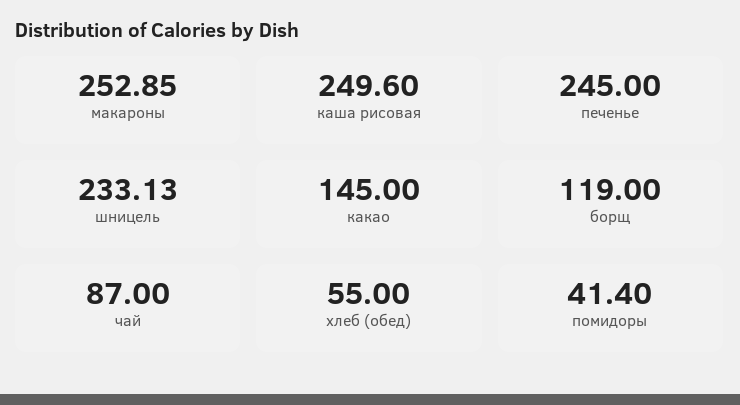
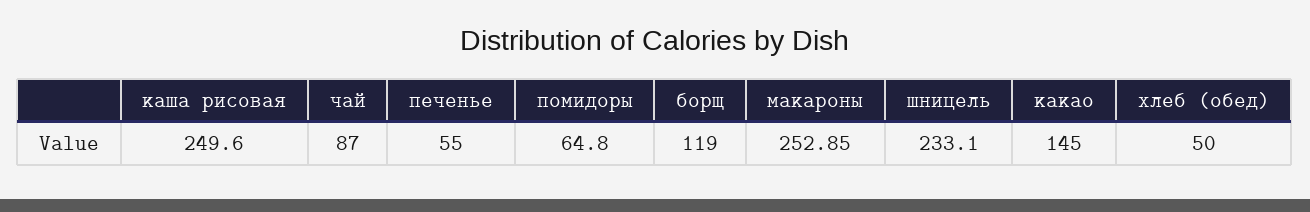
печенье: 245 -> 55
шницель: 233.13 -> 233.1
хлеб (обед): 55 -> 50
помидоры: 41.4 -> 64.8

